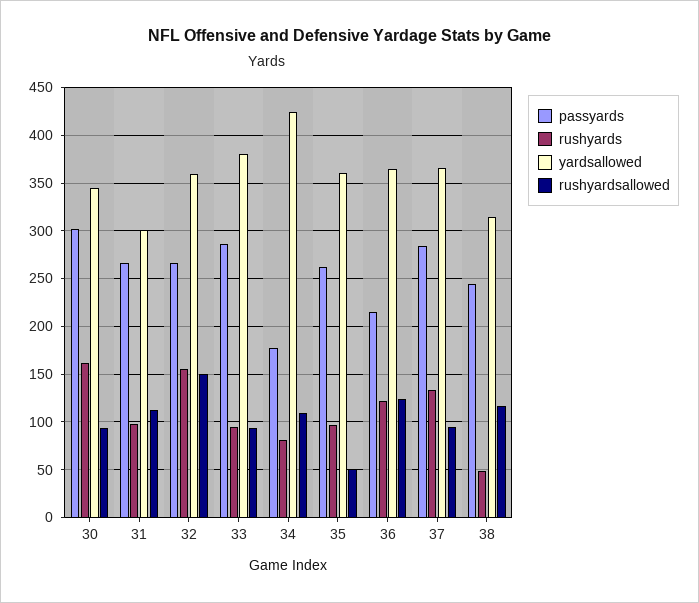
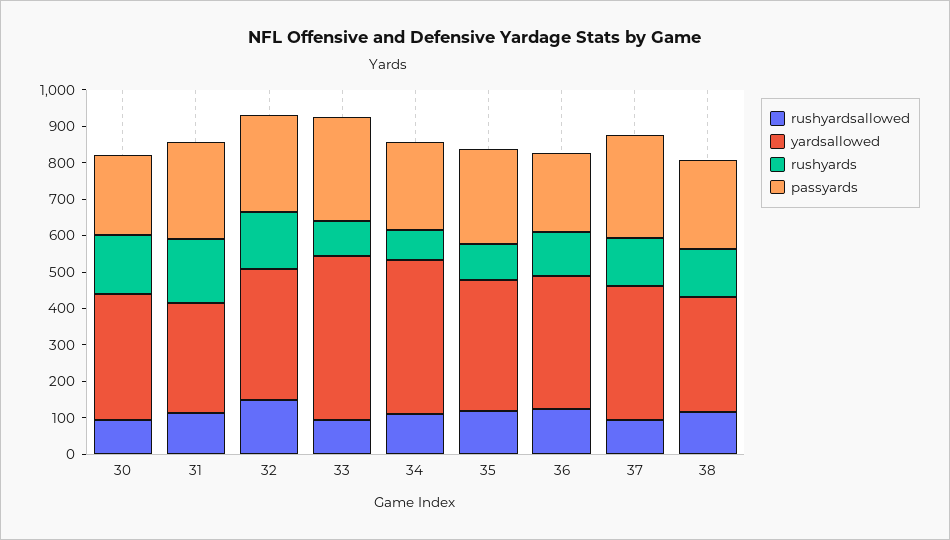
passyards, 30: 300 -> 225
rushyards, 31: 100 -> 175
yardsallowed, 33: 380 -> 450
passyards, 34: 180 -> 250
rushyardsallowed, 35: 50 -> 125
rushyards, 38: 50 -> 125

